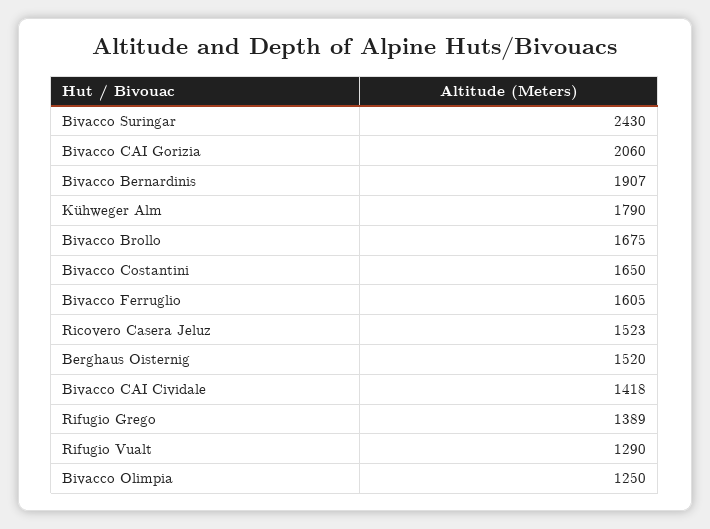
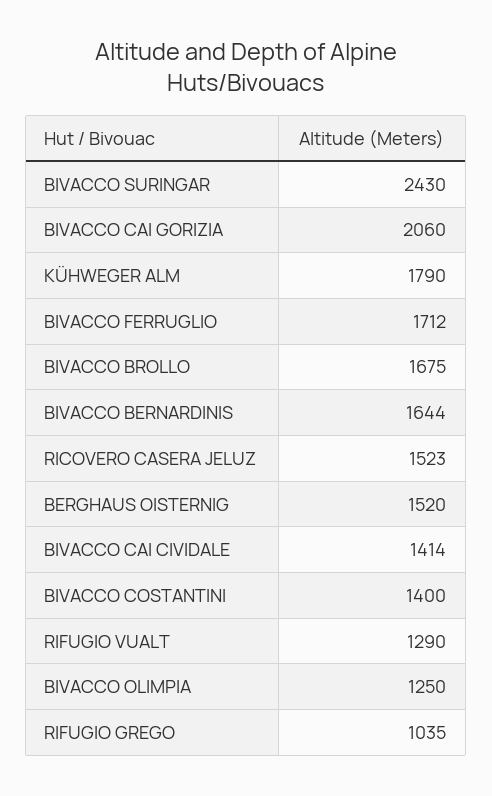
Bivacco Bernardinis: 1907 -> 1644
Bivacco Costantini: 1650 -> 1400
Bivacco Ferruglio: 1605 -> 1712
Bivacco CAI Cividale: 1418 -> 1414
Rifugio Grego: 1389 -> 1035

